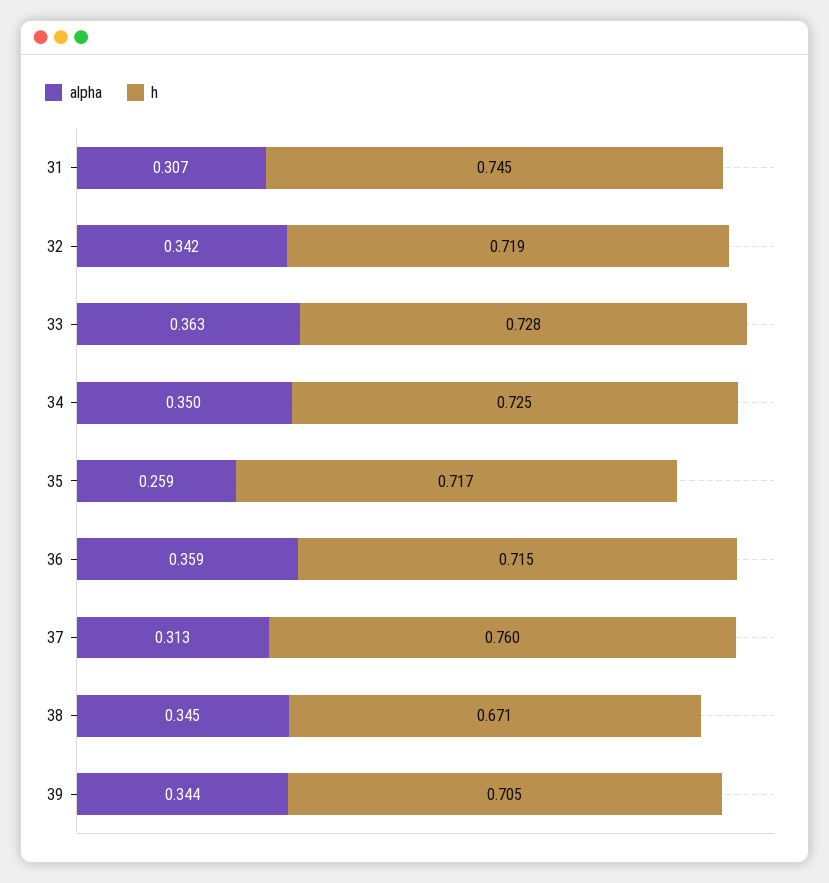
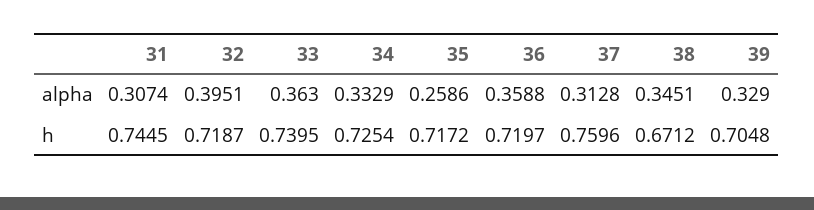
alpha, 32: 0.342 -> 0.3951
h, 33: 0.728 -> 0.7395
alpha, 34: 0.35 -> 0.3329
h, 36: 0.715 -> 0.7197
alpha, 39: 0.344 -> 0.329

